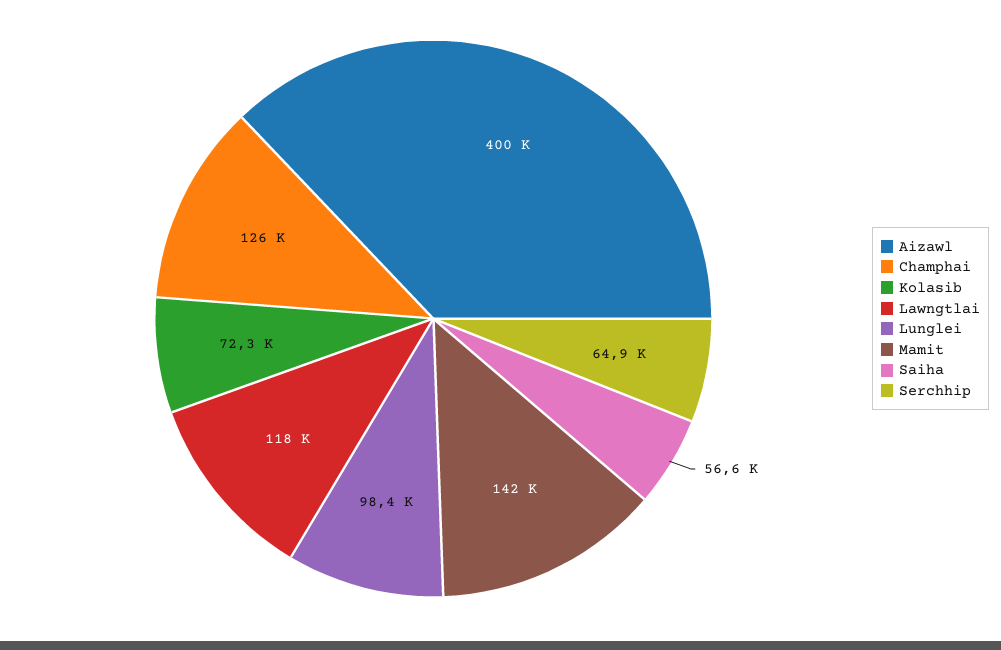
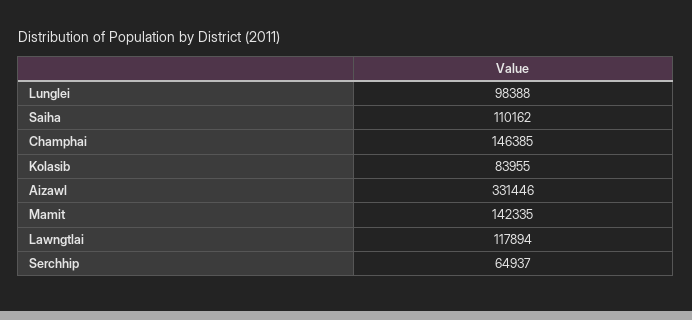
Aizawl: 400000 -> 331446
Champhai: 126000 -> 146385
Kolasib: 72300 -> 83955
Saiha: 56600 -> 110162

